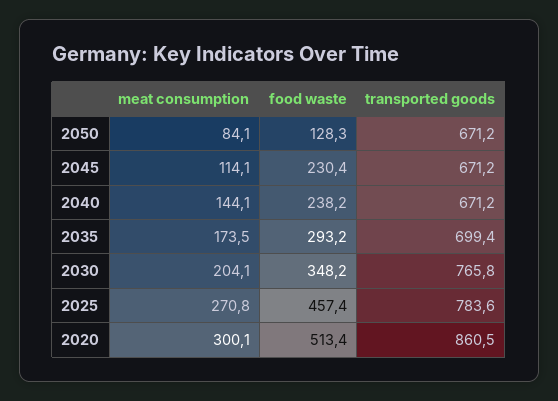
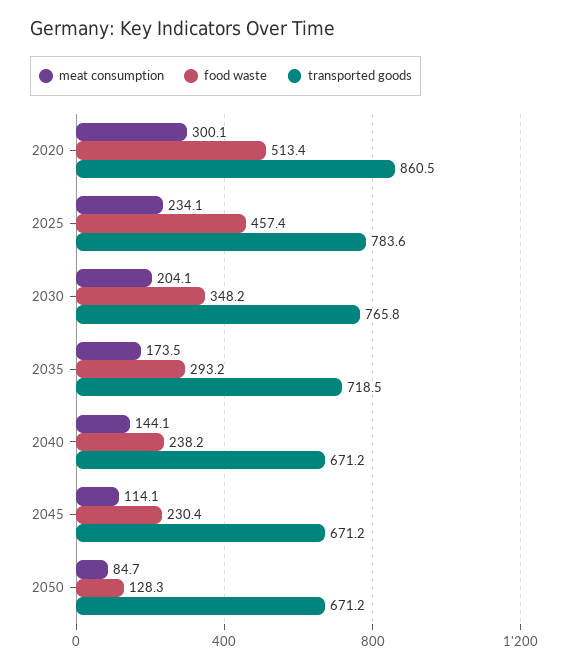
meat consumption, 2050: 84.1 -> 84.7
transported goods, 2035: 699.4 -> 718.5
meat consumption, 2025: 270.8 -> 234.1

